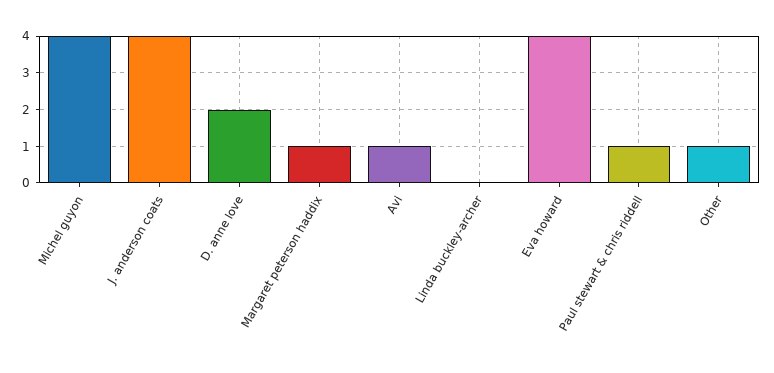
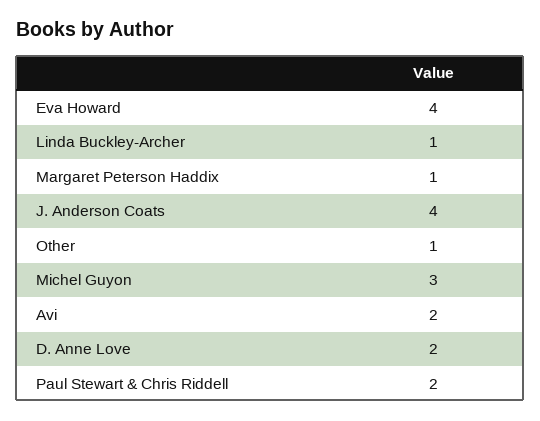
Michel guyon: 4 -> 3
Avi: 1 -> 2
Linda buckley-archer: 0 -> 1
Paul stewart & chris riddell: 1 -> 2

